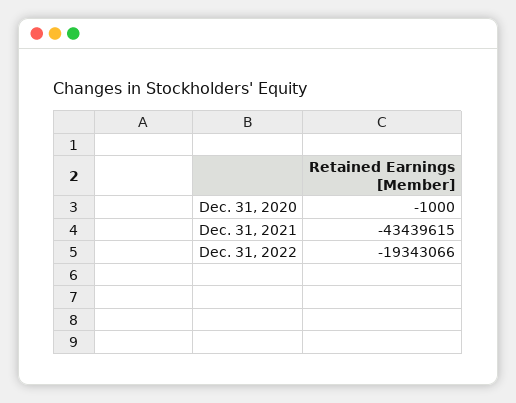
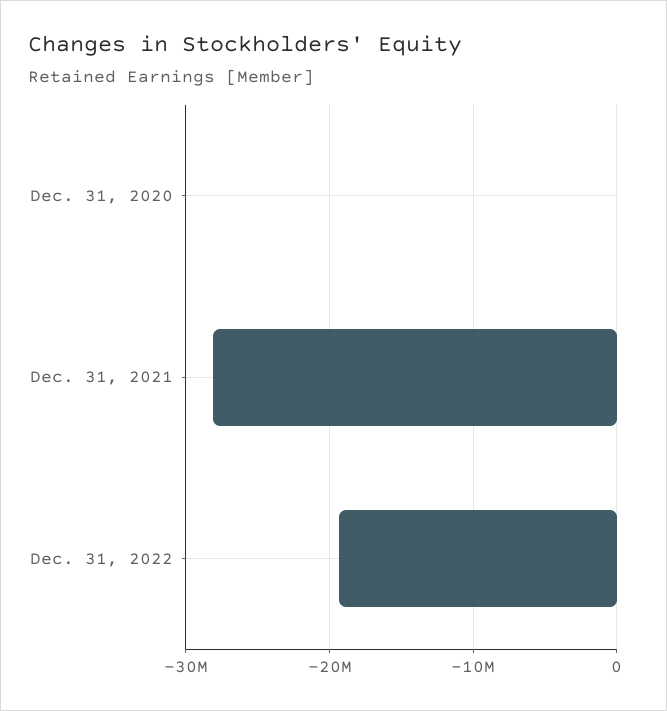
Dec. 31, 2021: -43439615 -> -28000000

